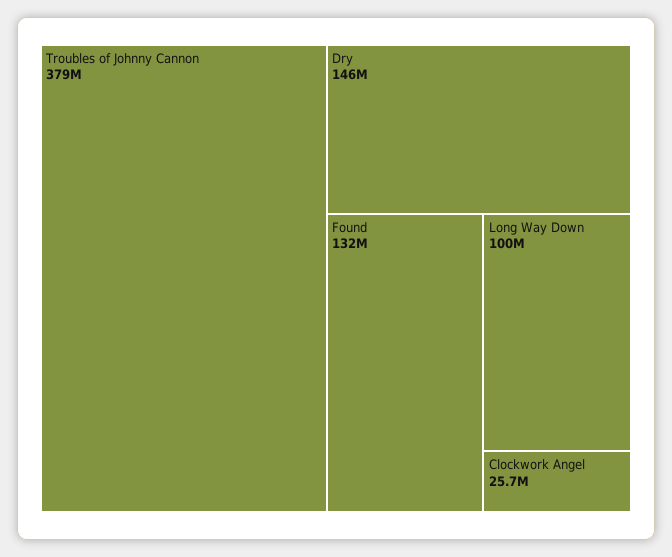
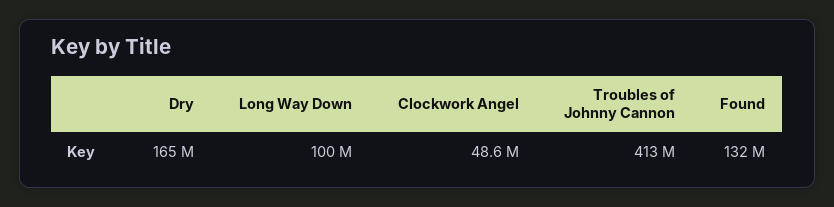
Troubles of Johnny Cannon: 379000000 -> 413000000
Dry: 146000000 -> 165000000
Clockwork Angel: 25700000 -> 48600000

